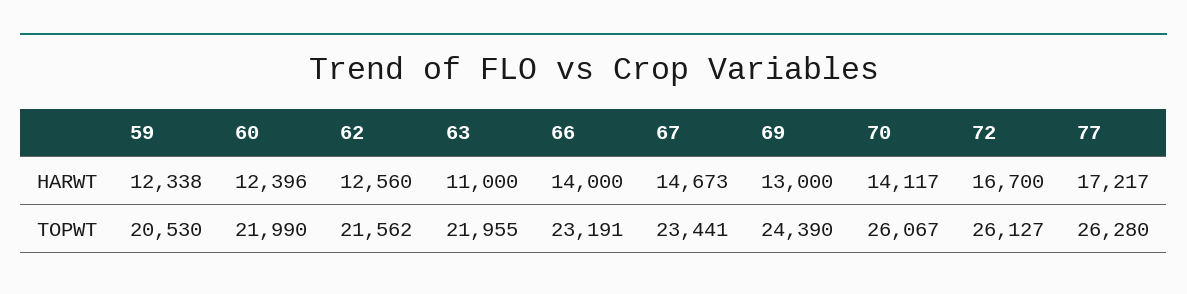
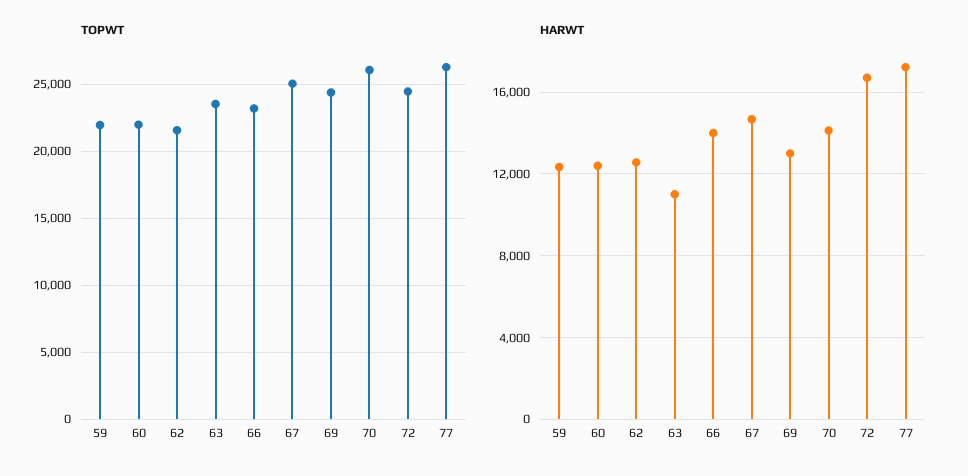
TOPWT, 59: 20530 -> 22000
TOPWT, 63: 21955 -> 23500
TOPWT, 67: 23441 -> 25000
TOPWT, 72: 26127 -> 24500

